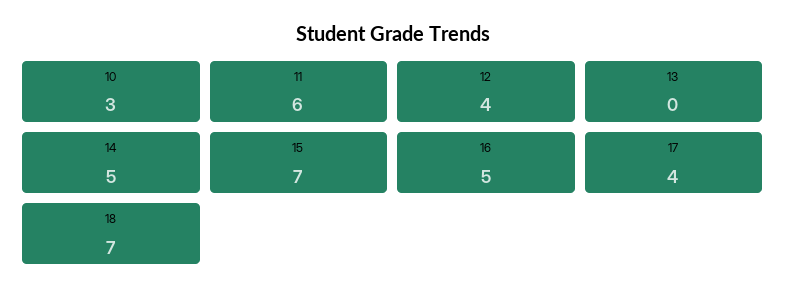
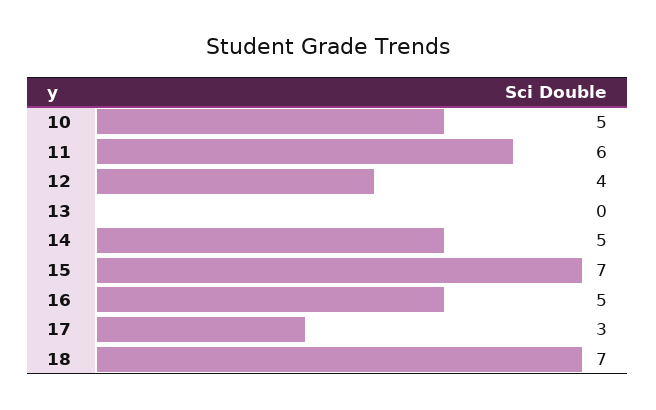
10: 3 -> 5
17: 4 -> 3

